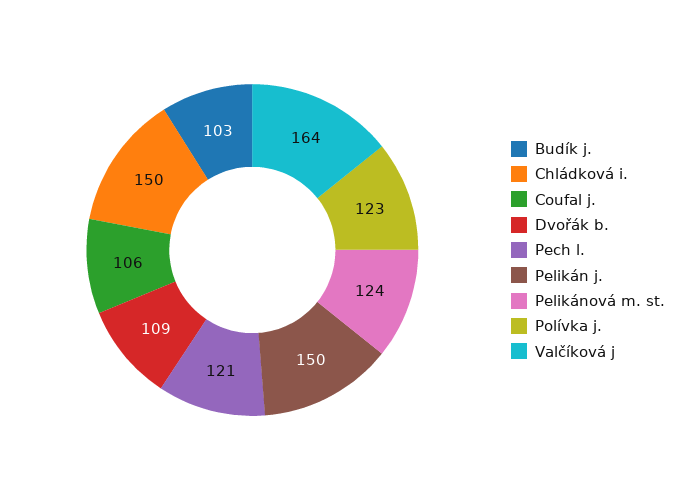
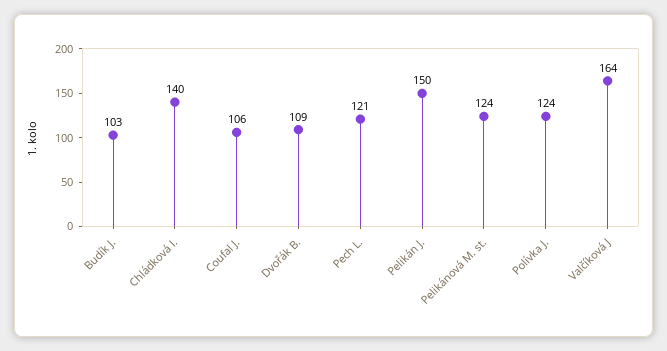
Chládková i.: 150 -> 140
Polívka j.: 123 -> 124

